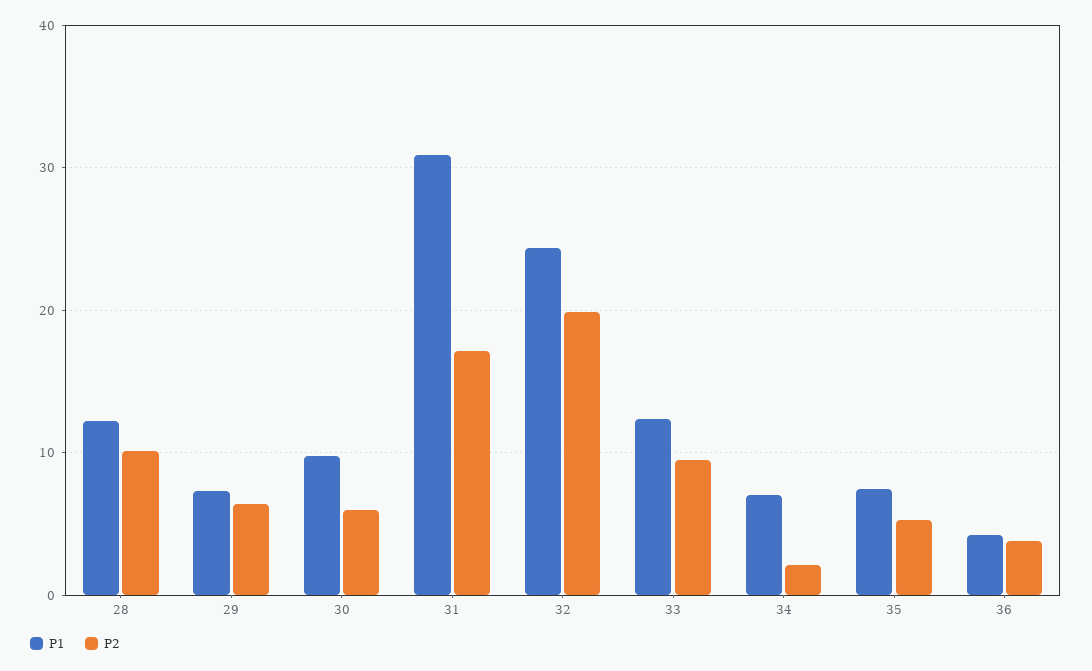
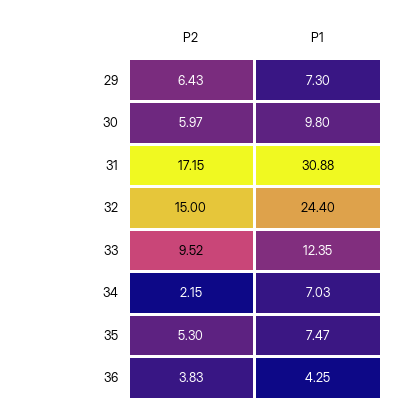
P1, 28: 12 -> none
P2, 28: 10 -> none
P2, 32: 20 -> 15

